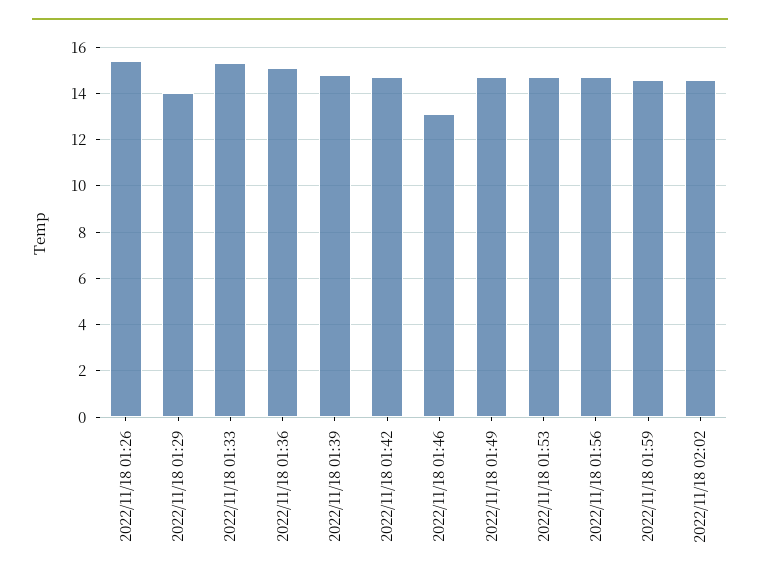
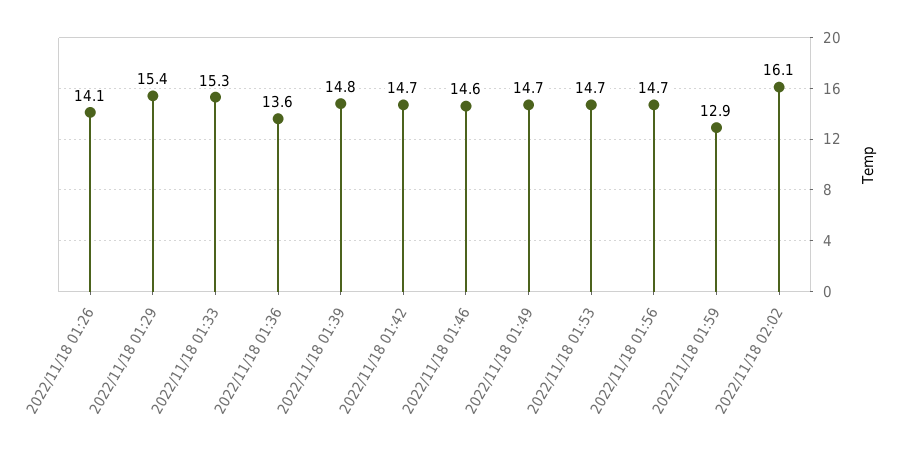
2022/11/18 01:26: 15.5 -> 14.1
2022/11/18 01:29: 14 -> 15.4
2022/11/18 01:36: 15 -> 13.6
2022/11/18 01:46: 13 -> 14.6
2022/11/18 01:59: 14.5 -> 12.9
2022/11/18 02:02: 14.5 -> 16.1

